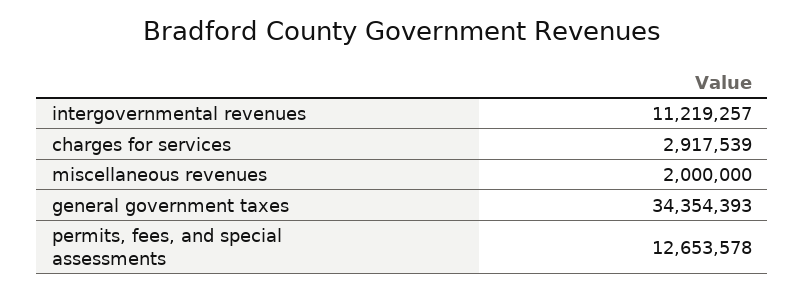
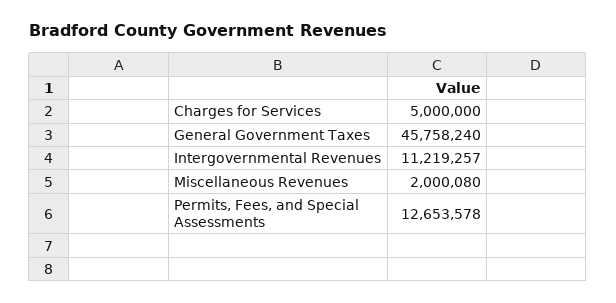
charges for services: 2917539 -> 5000000
miscellaneous revenues: 2000000 -> 2000080
general government taxes: 34354393 -> 45758240

